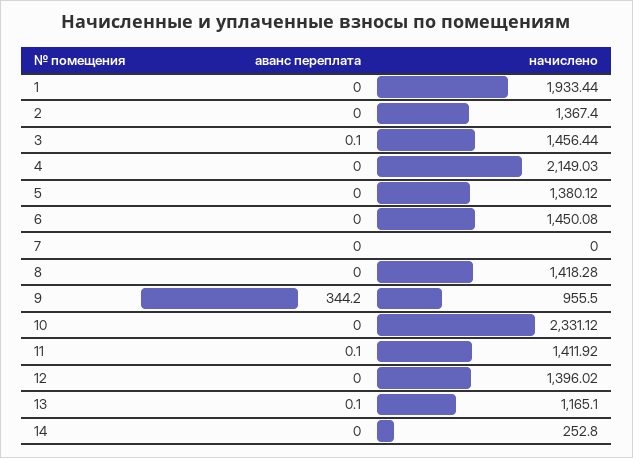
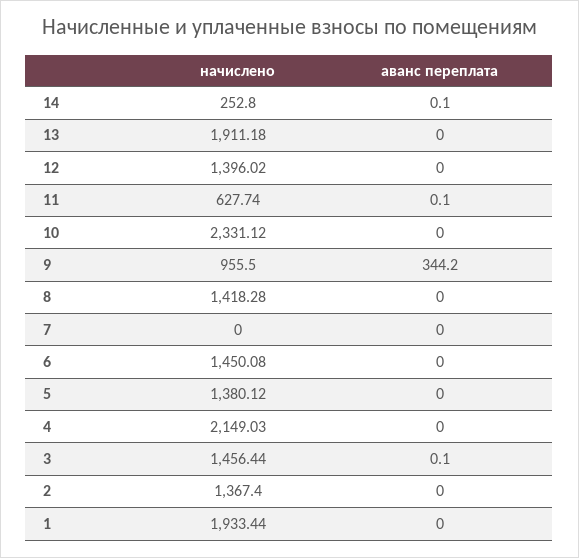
начислено, 11: 1411.92 -> 627.74
аванс переплата, 13: 0.1 -> 0
начислено, 13: 1165.1 -> 1911.18
аванс переплата, 14: 0 -> 0.1

